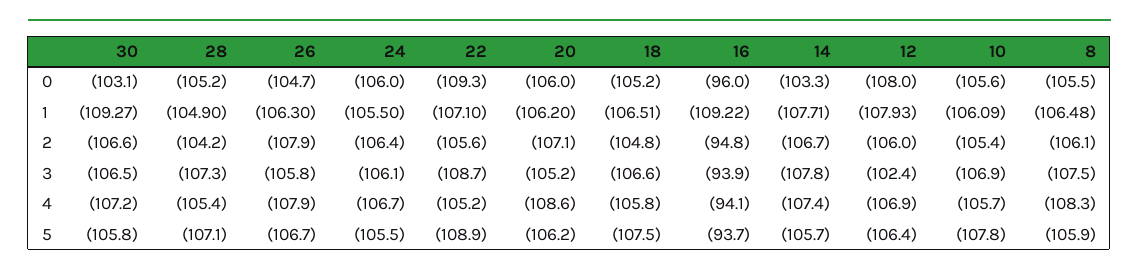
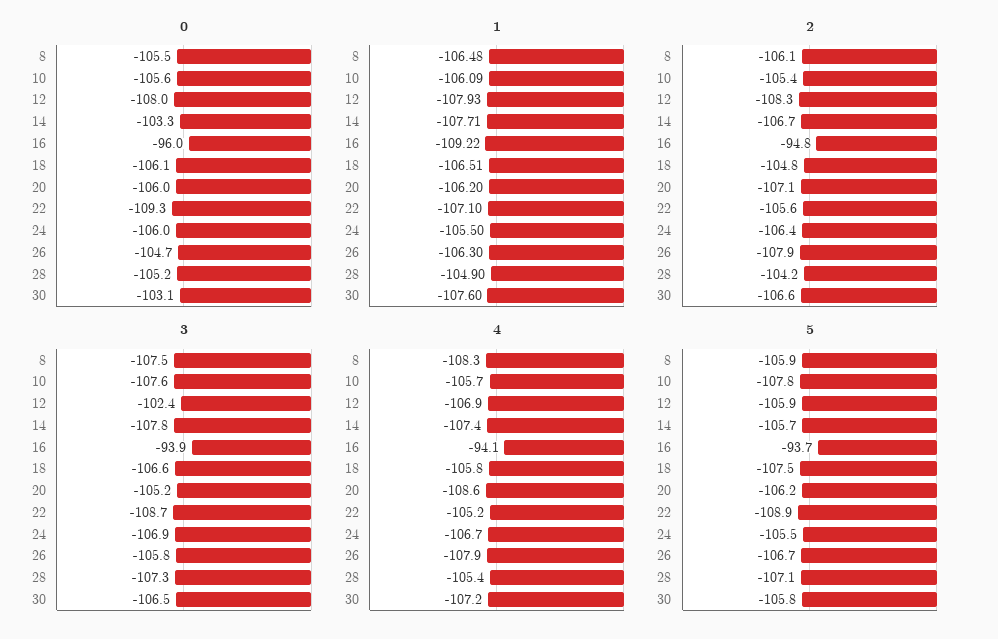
0, 18: -105.2 -> -106.1
1, 30: -109.27 -> -107.6
2, 12: -106 -> -108.3
3, 24: -106.1 -> -106.9
3, 10: -106.9 -> -107.6
5, 12: -106.4 -> -105.9

